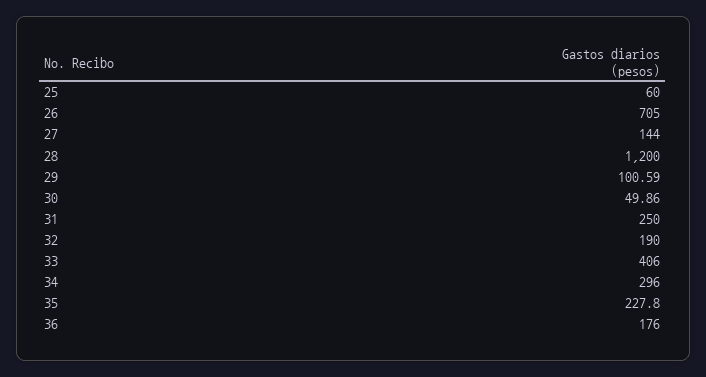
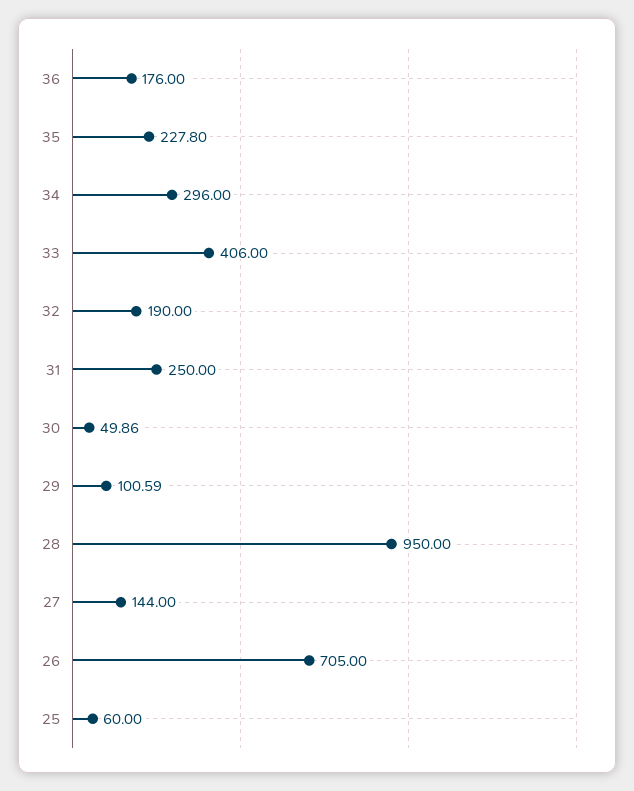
28: 1200 -> 950

